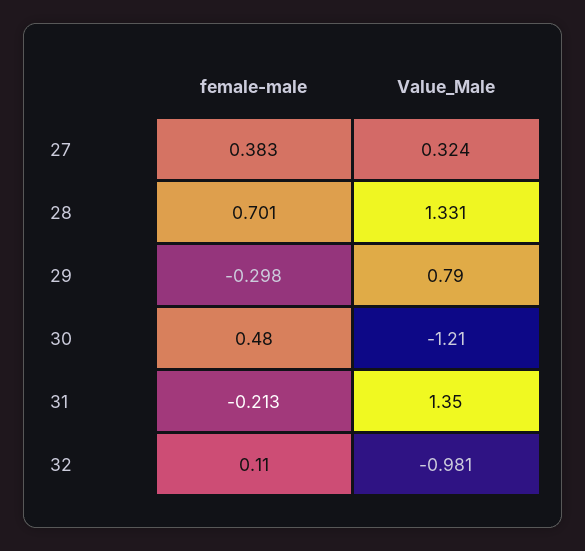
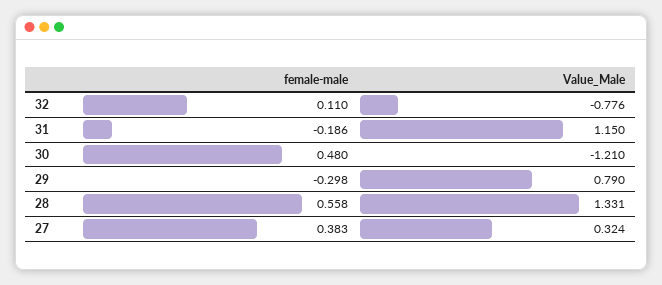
female-male, 28: 0.701 -> 0.558
female-male, 31: -0.213 -> -0.186
Value_Male, 31: 1.35 -> 1.15
Value_Male, 32: -0.981 -> -0.776

